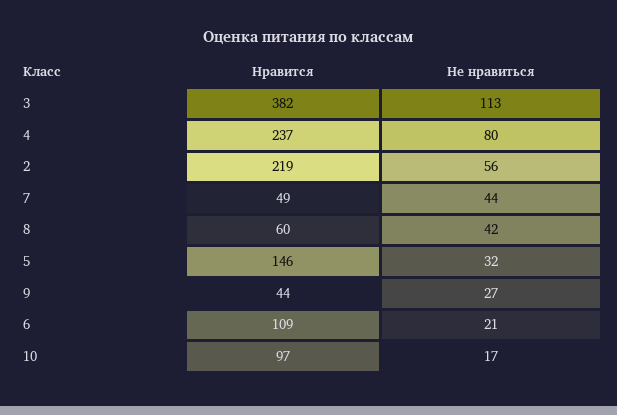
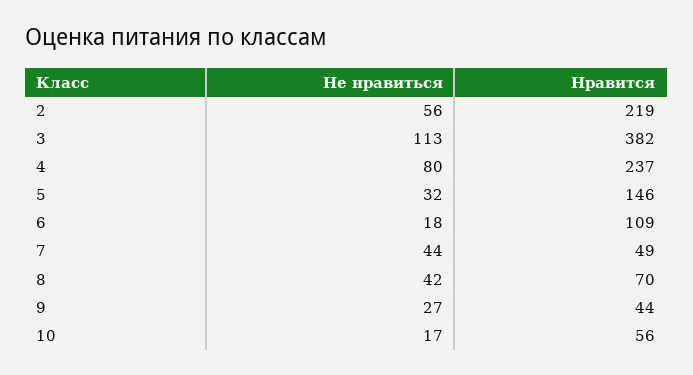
Нравится, 8: 60 -> 70
Не нравиться, 6: 21 -> 18
Нравится, 10: 97 -> 56

